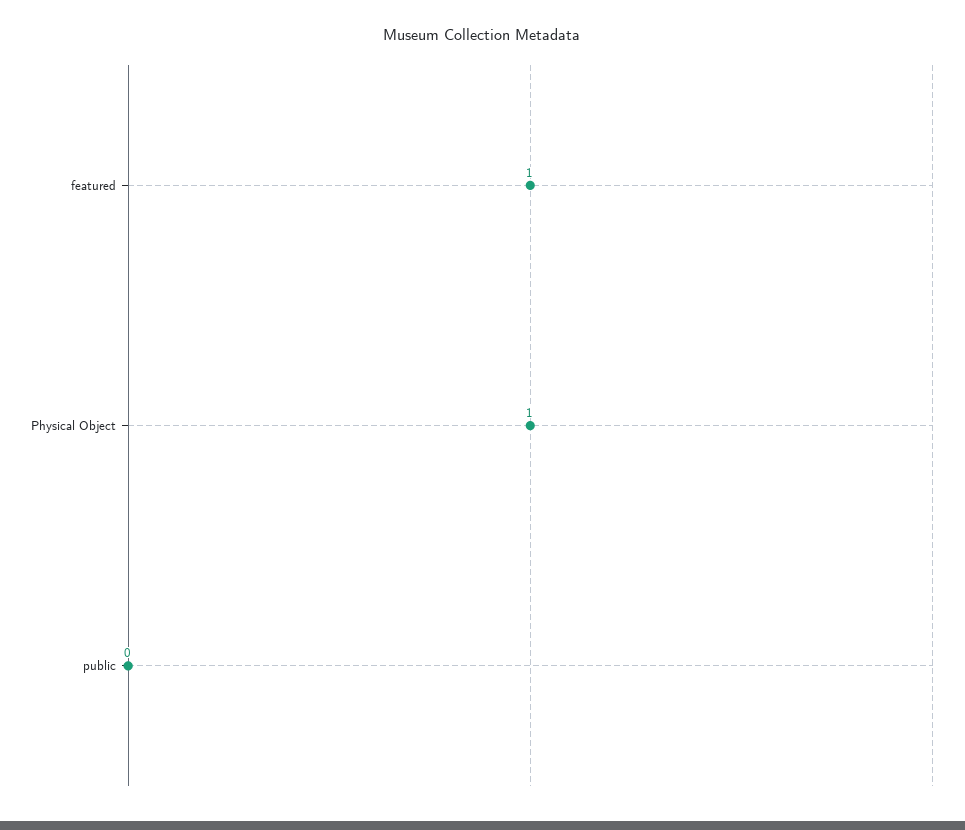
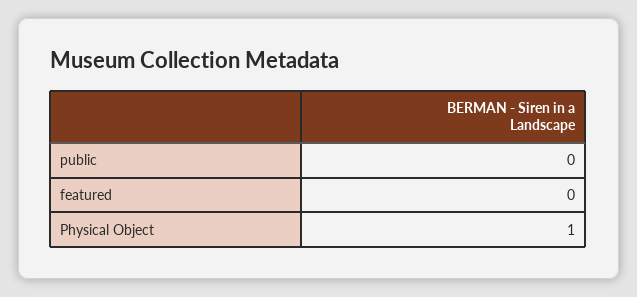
featured: 1 -> 0

